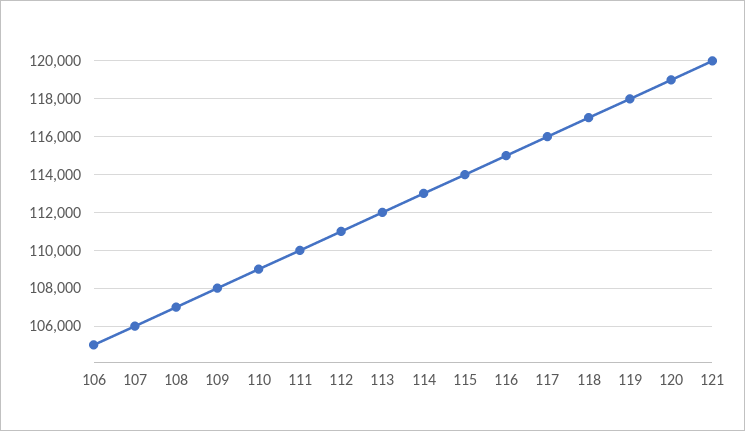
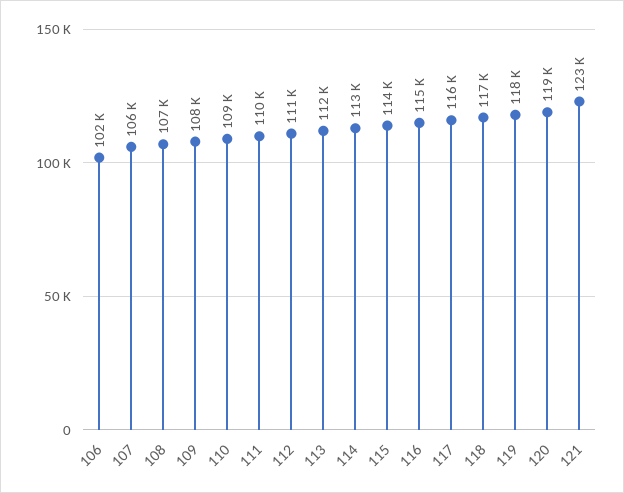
106: 105000 -> 102000
121: 120000 -> 123000

